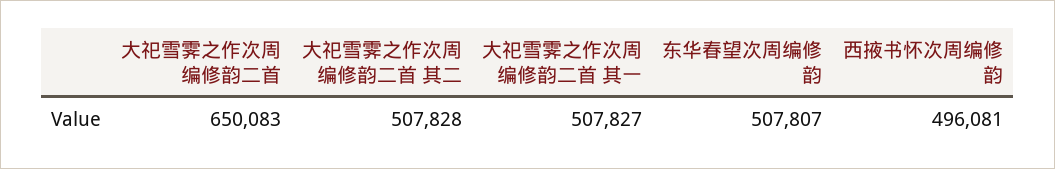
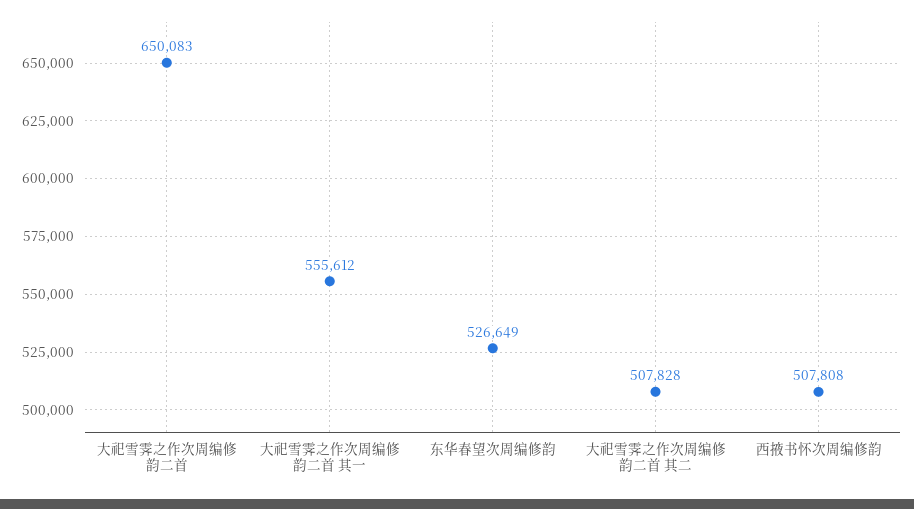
大祀雪霁之作次周编修韵二首 其一: 507827 -> 555612
东华春望次周编修韵: 507807 -> 526649
西掖书怀次周编修韵: 496081 -> 507808

